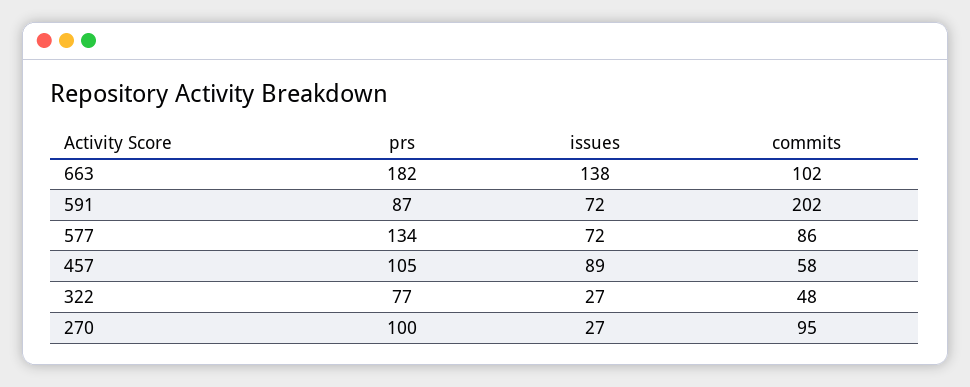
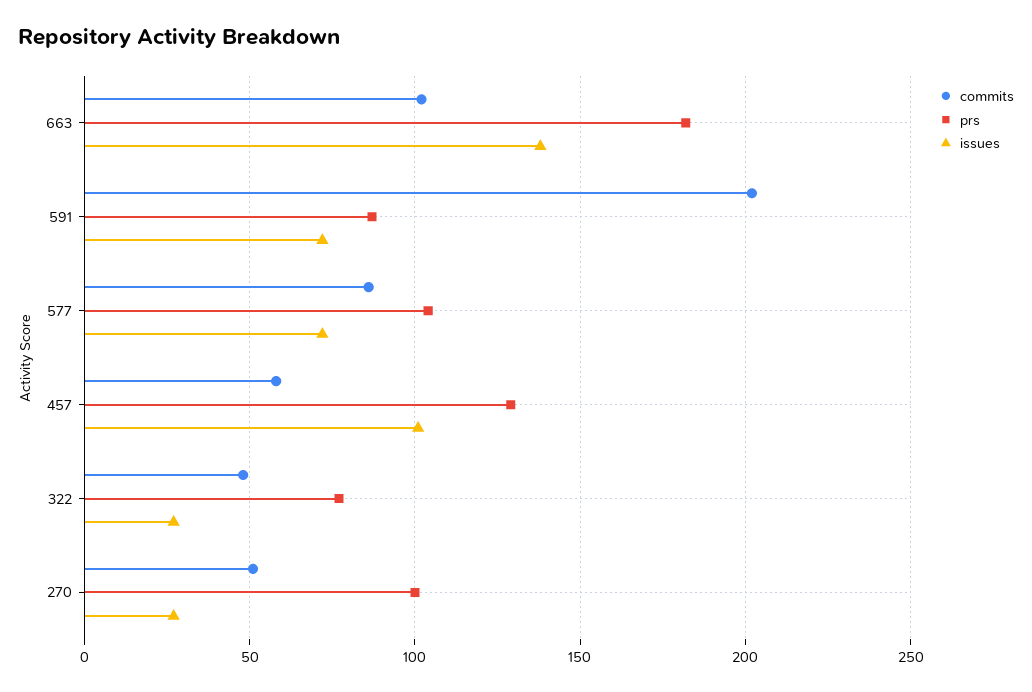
prs, 577: 134 -> 105
prs, 457: 105 -> 130
issues, 457: 89 -> 100
commits, 270: 95 -> 50

